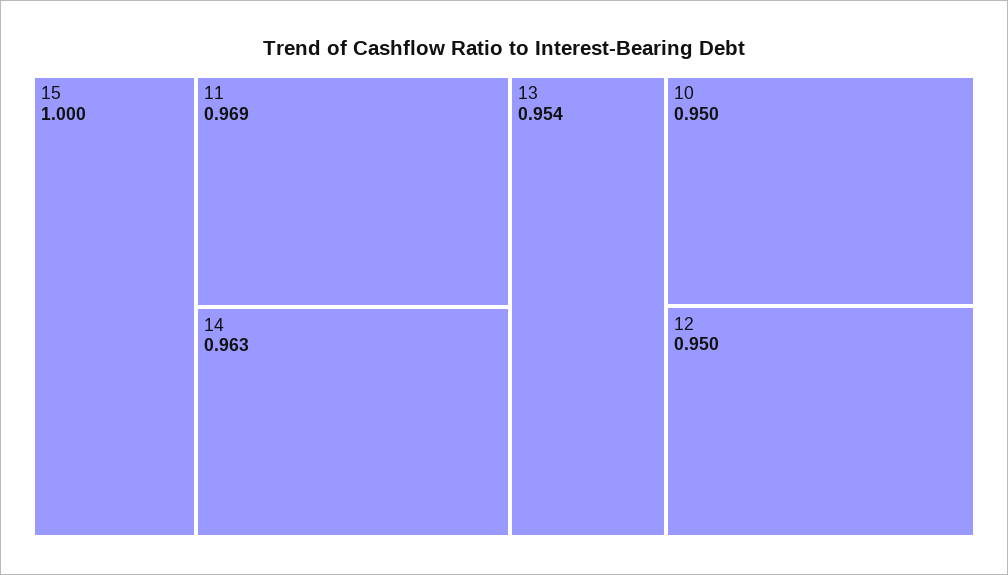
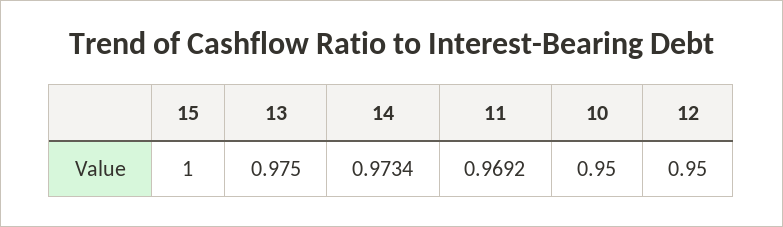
14: 0.963 -> 0.9734
13: 0.954 -> 0.975

